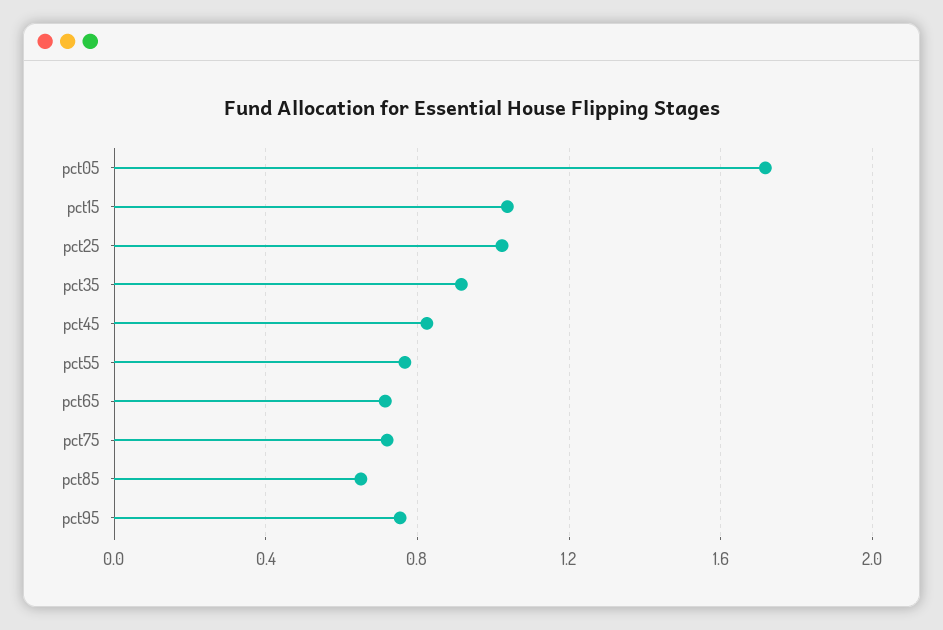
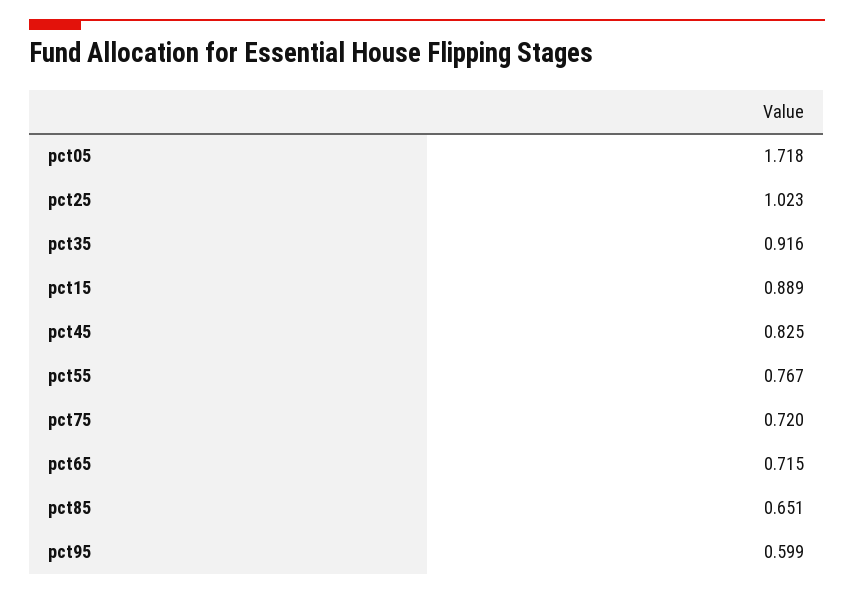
pct15: 1.05 -> 0.889
pct95: 0.75 -> 0.599

